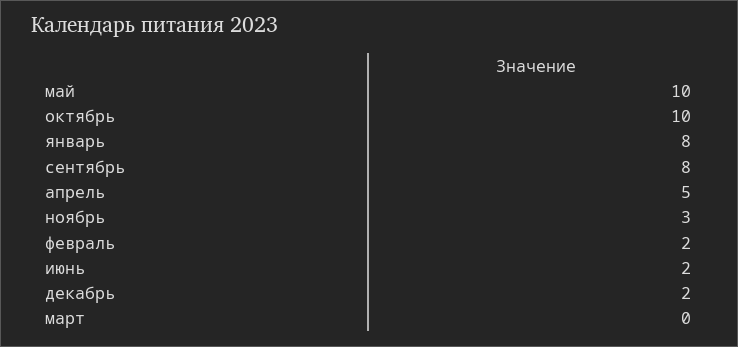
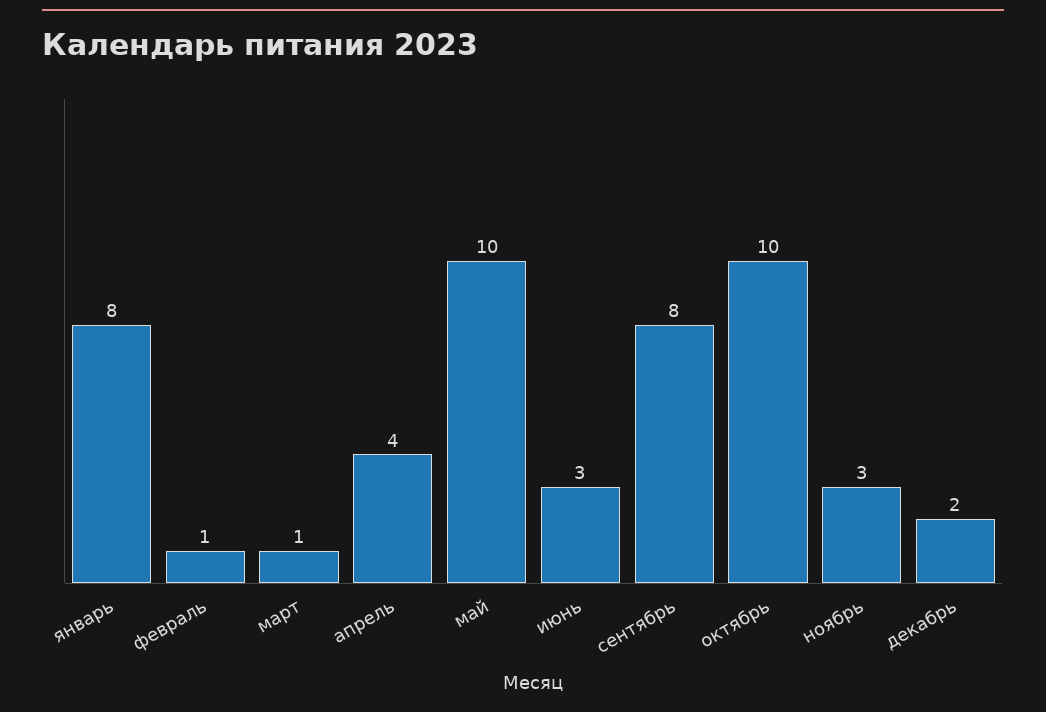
апрель: 5 -> 4
февраль: 2 -> 1
июнь: 2 -> 3
март: 0 -> 1

